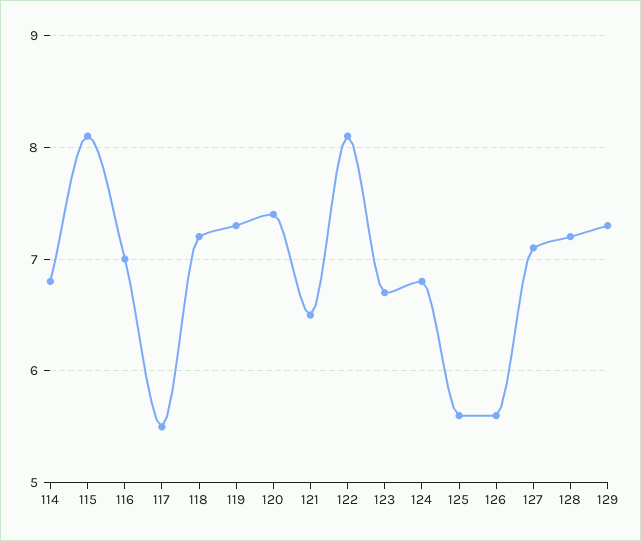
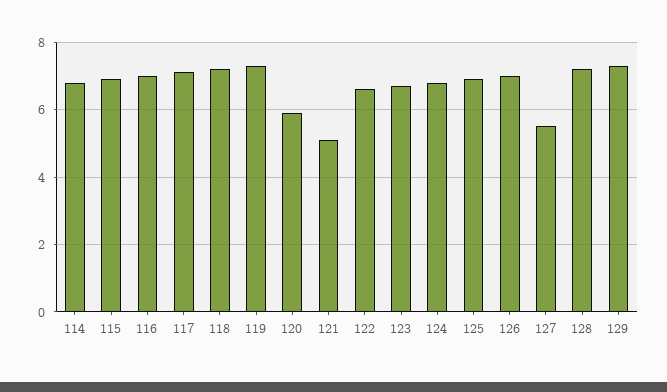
115: 8.1 -> 7
117: 5.5 -> 7
120: 7.4 -> 6
121: 6.5 -> 5
122: 8.1 -> 6.5
125: 5.6 -> 7
126: 5.6 -> 7
127: 7.1 -> 5.5

